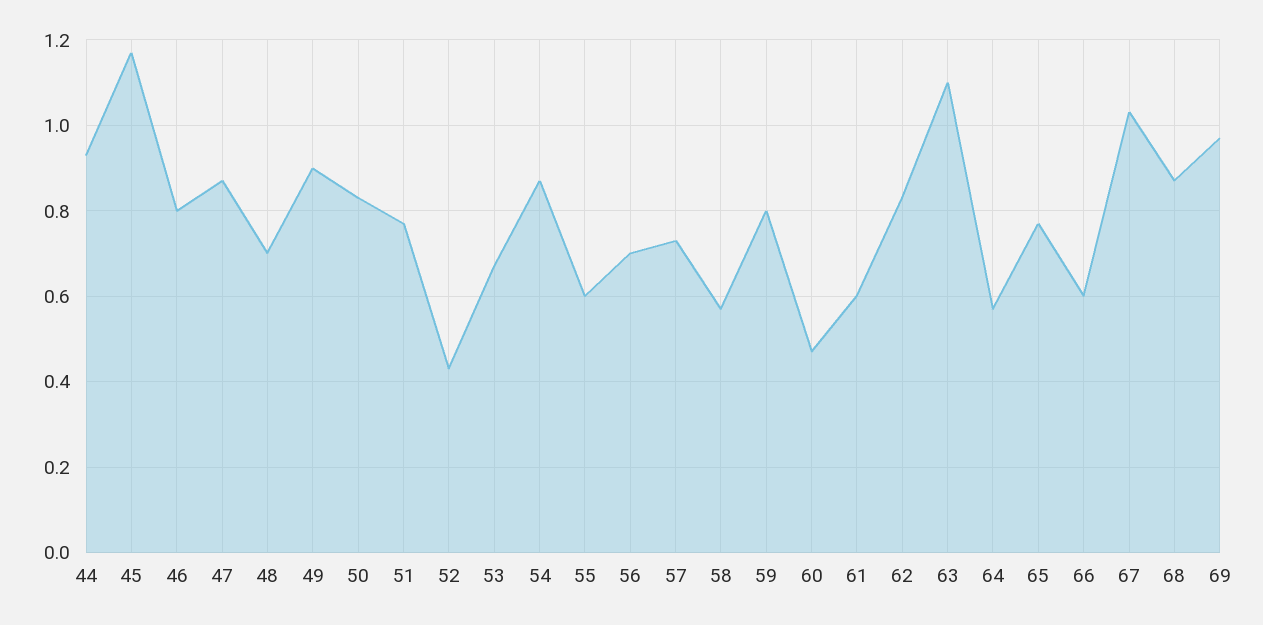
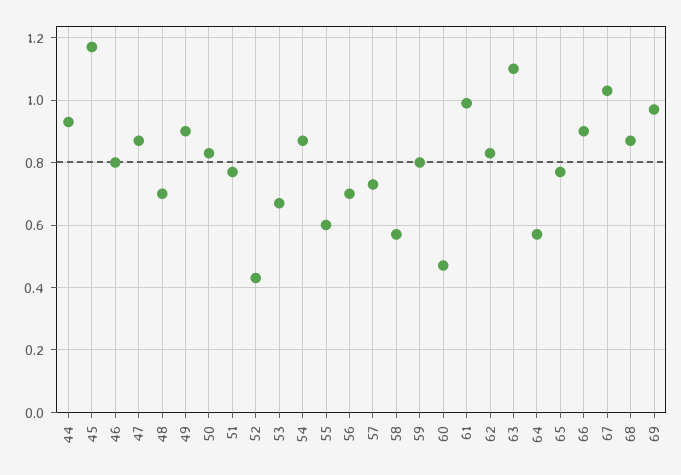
61: 0.6 -> 1
66: 0.6 -> 0.9

